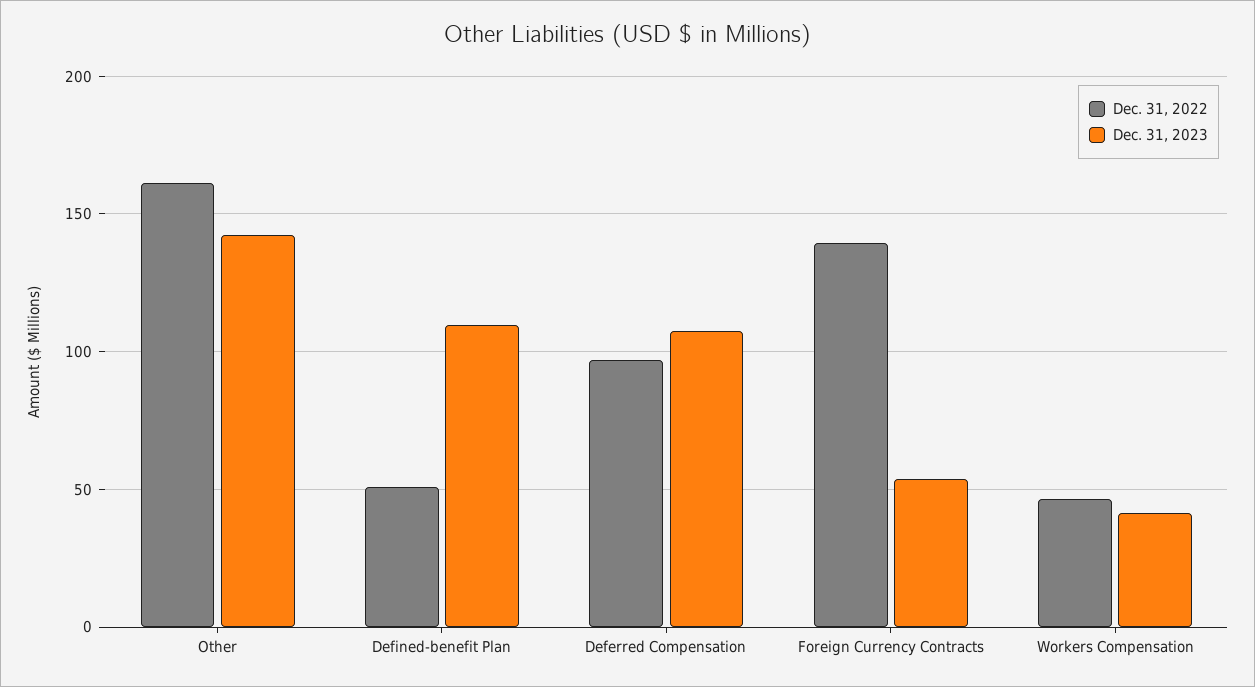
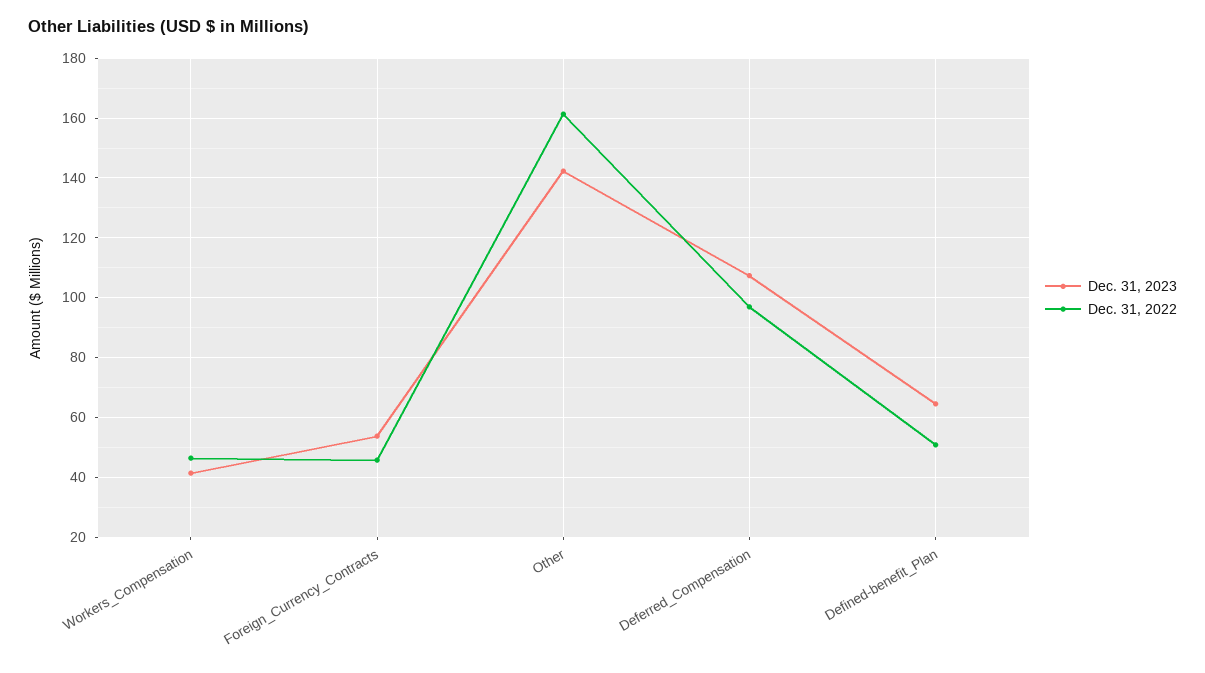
Dec. 31, 2023, Defined-benefit Plan: 110 -> 65
Dec. 31, 2022, Foreign Currency Contracts: 140 -> 45

